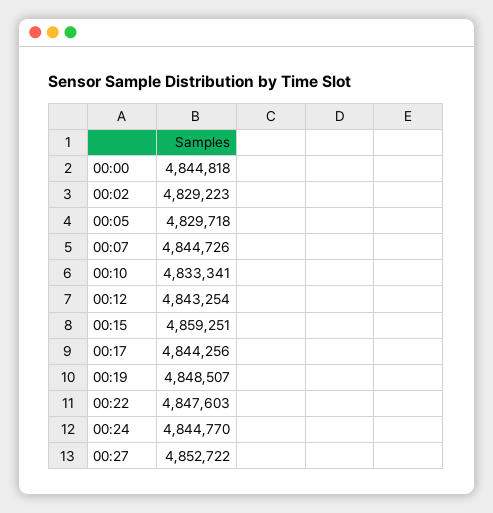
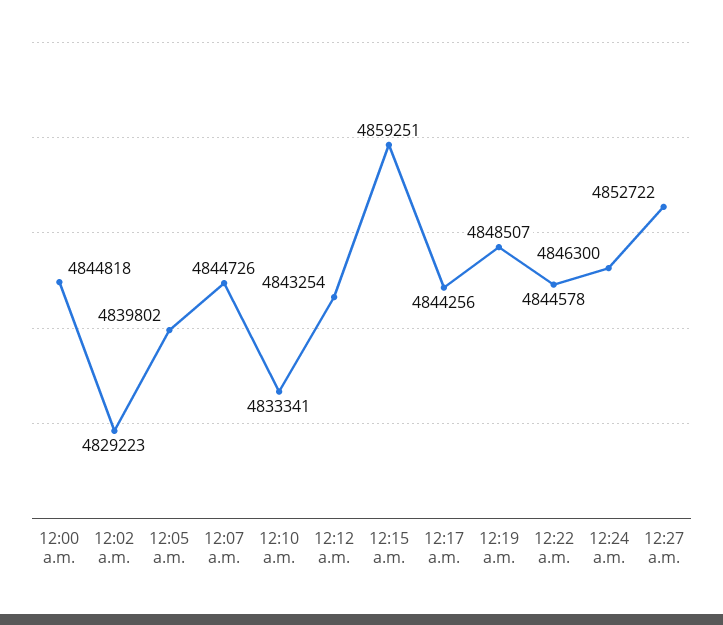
00:05: 4829718 -> 4839802
00:22: 4847603 -> 4844578
00:24: 4844770 -> 4846300

